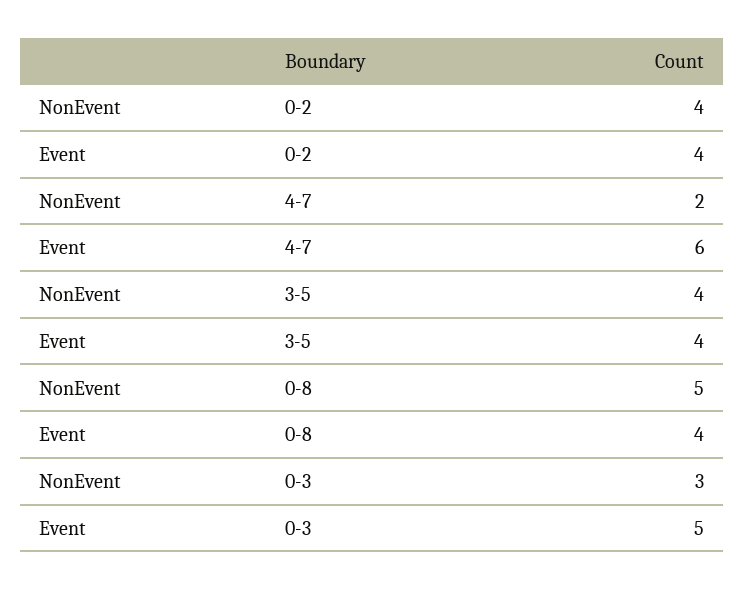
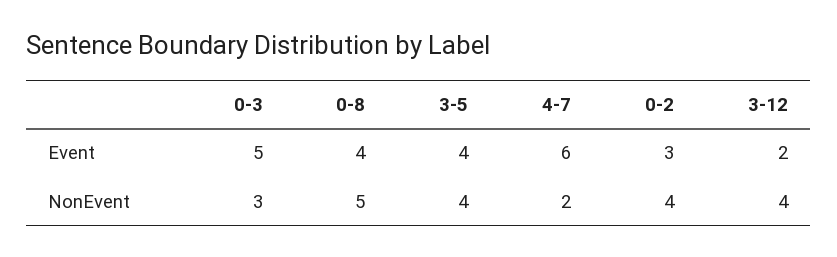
Event, 0-2: 4 -> 3
Event, 3-12: none -> 2
NonEvent, 3-12: none -> 4

